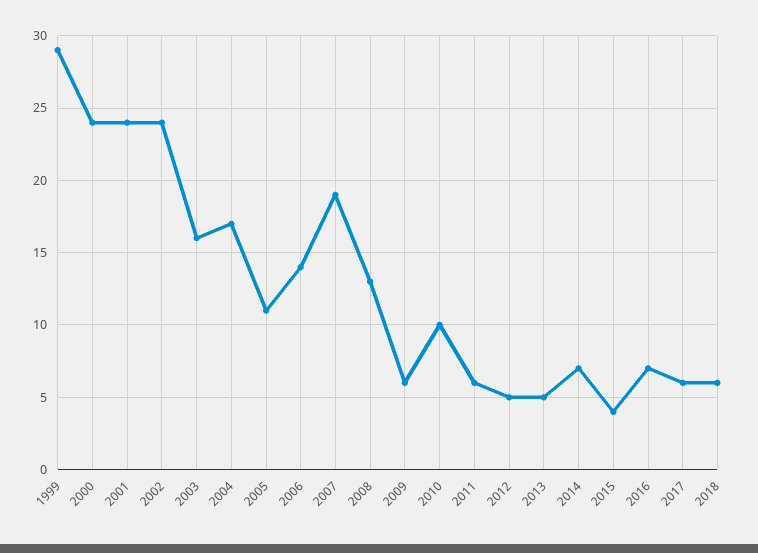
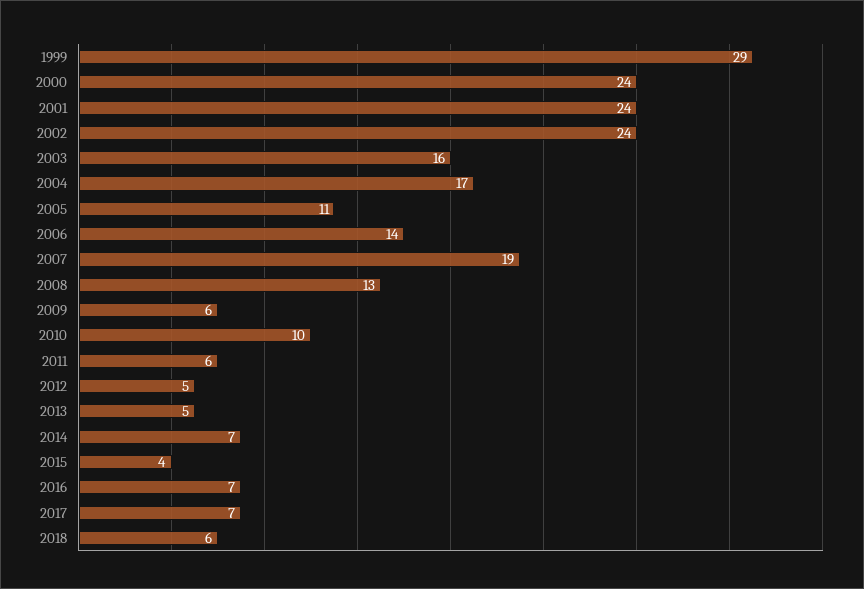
2017: 6 -> 7

